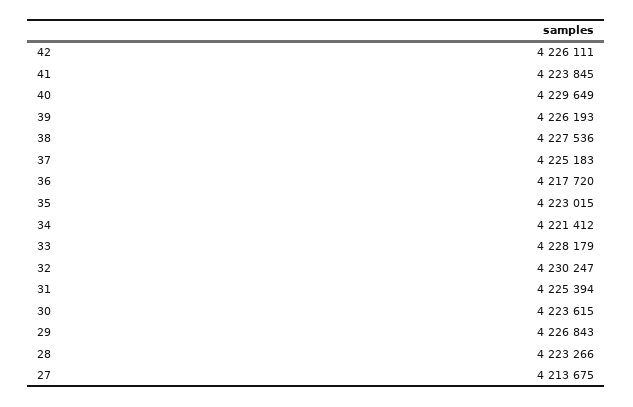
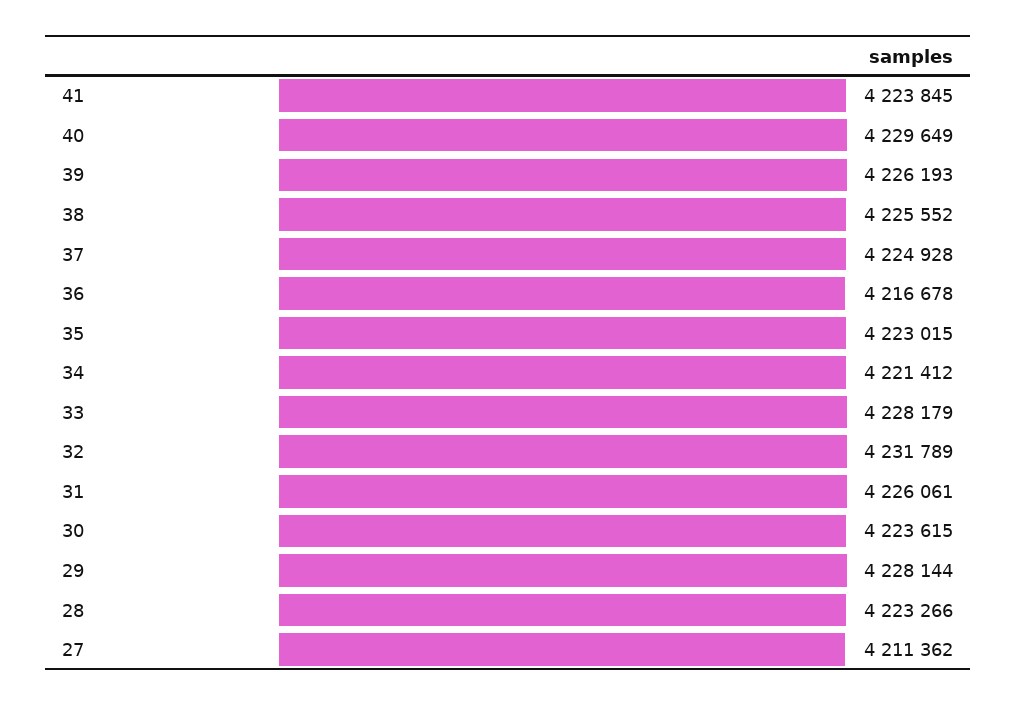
42: 4226111 -> none
38: 4227536 -> 4225552
37: 4225183 -> 4224928
36: 4217720 -> 4216678
32: 4230247 -> 4231789
31: 4225394 -> 4226061
29: 4226843 -> 4228144
27: 4213675 -> 4211362

